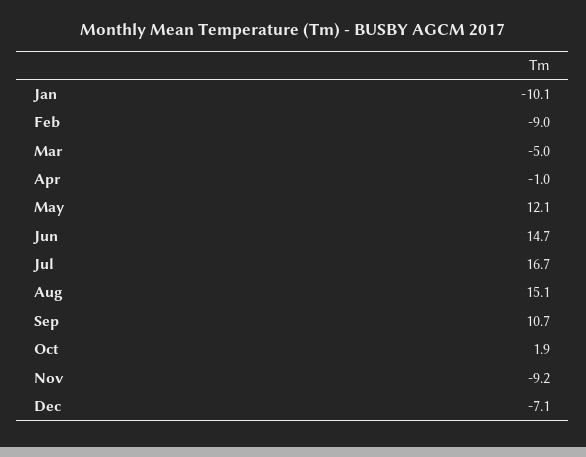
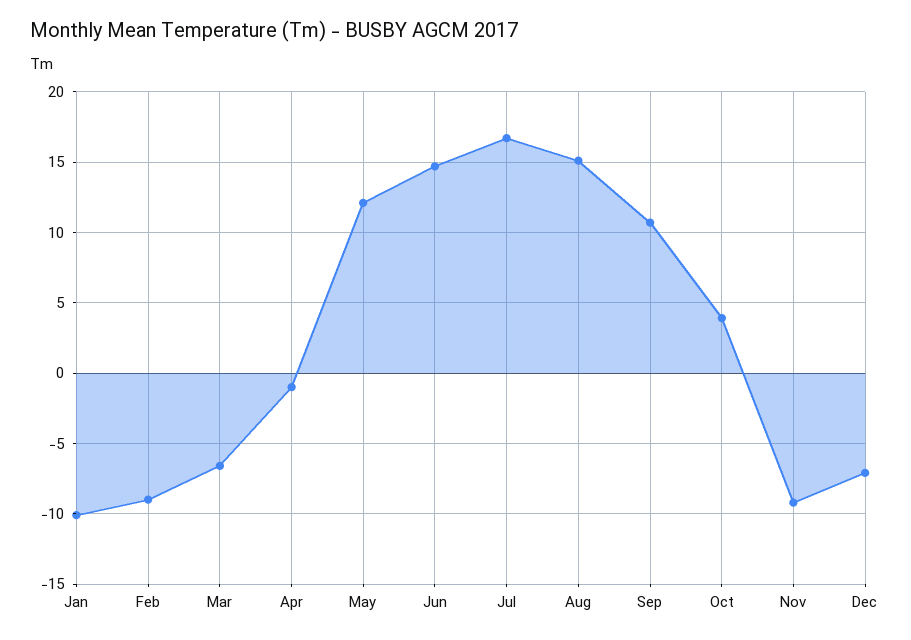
Mar: -5 -> -6.5
Oct: 1.9 -> 4

